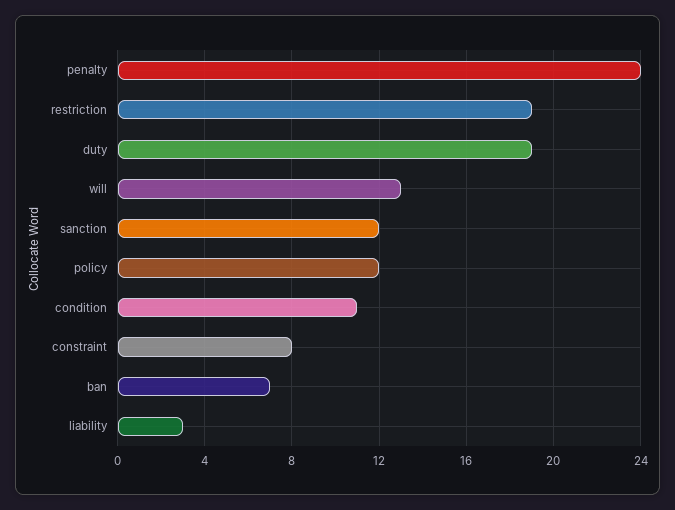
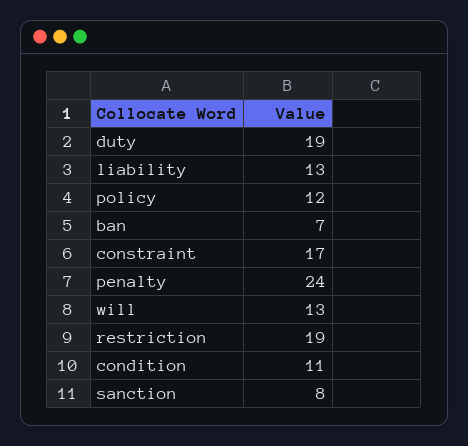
sanction: 12 -> 8
constraint: 8 -> 17
liability: 3 -> 13

